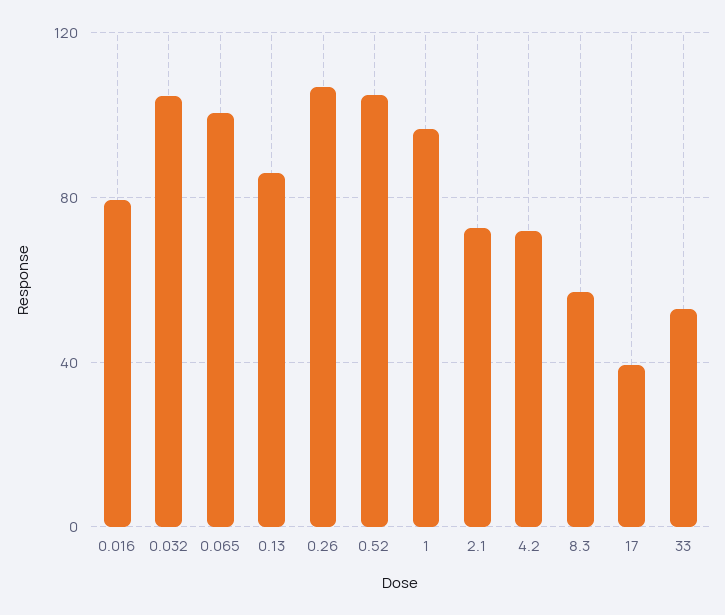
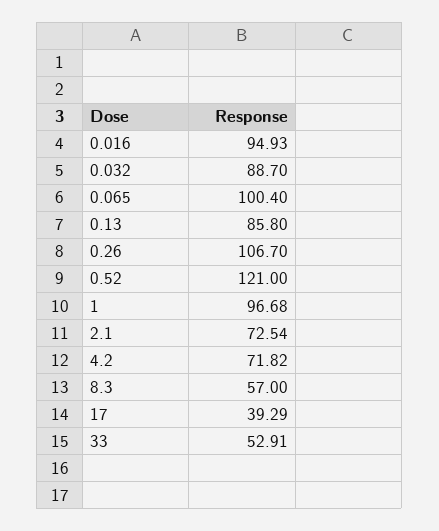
0.016: 80 -> 94.93
0.032: 105 -> 88.7
0.52: 105 -> 121

